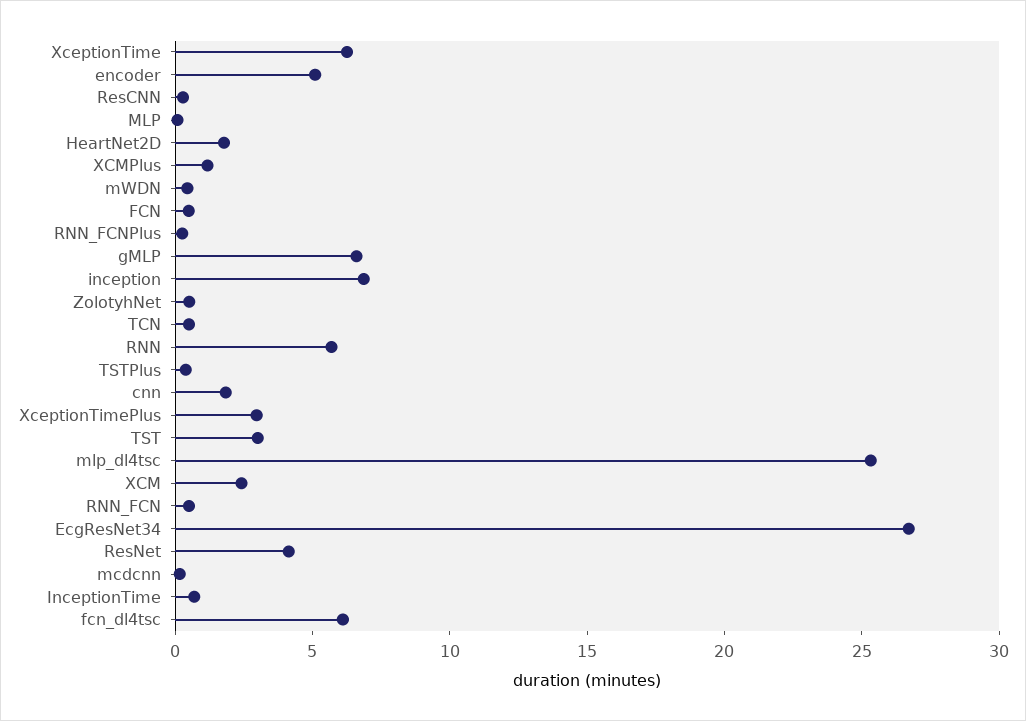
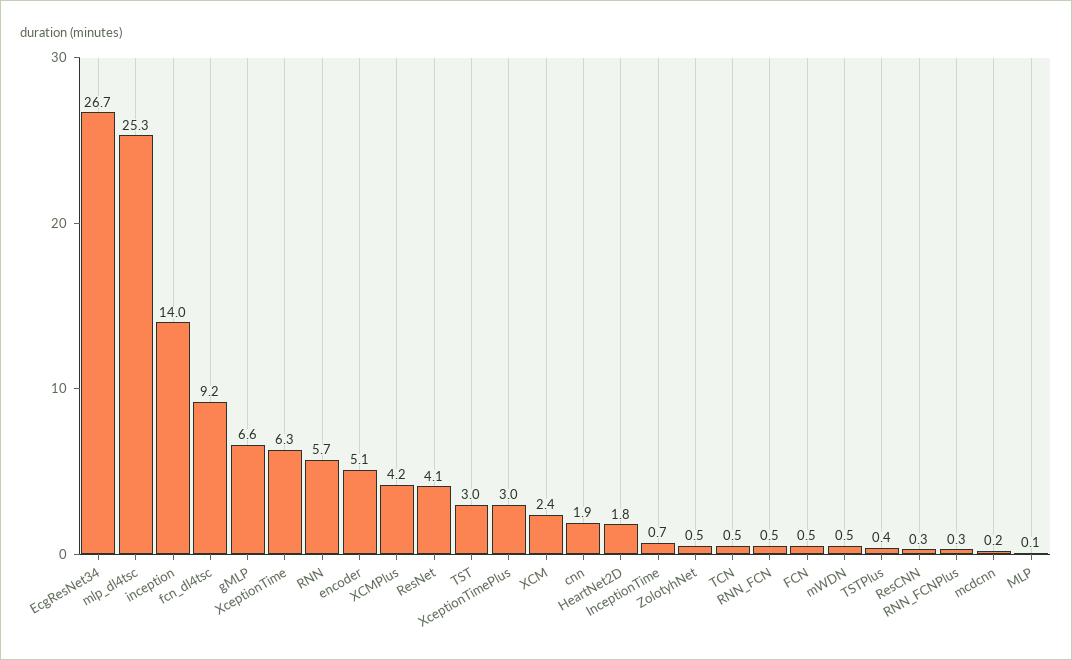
XCMPlus: 1 -> 4.2
inception: 7 -> 14
fcn_dl4tsc: 6 -> 9.2

